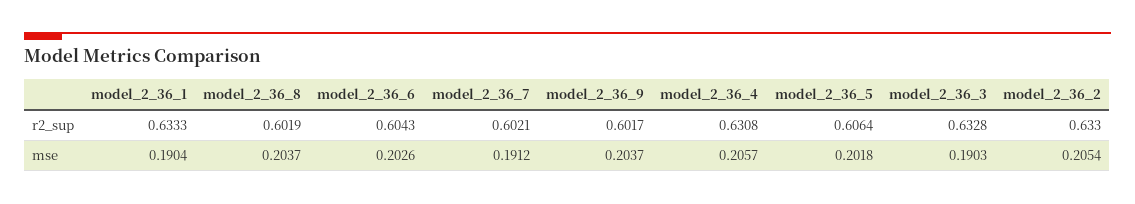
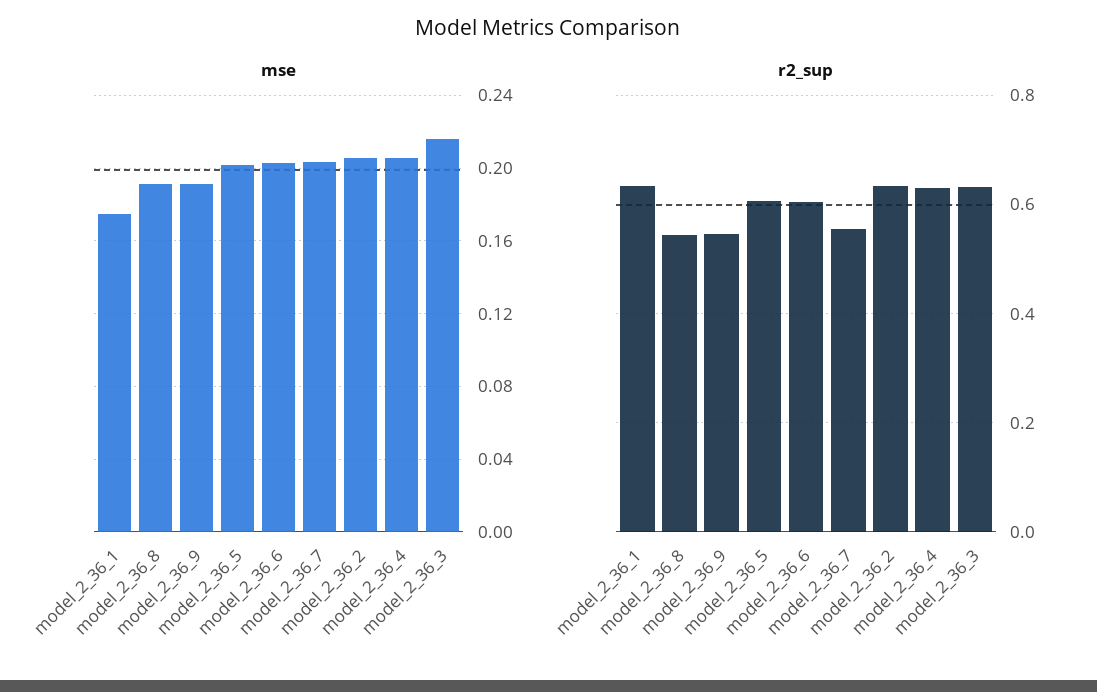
r2_sup, model_2_36_8: 0.6019 -> 0.54
r2_sup, model_2_36_7: 0.6021 -> 0.56
r2_sup, model_2_36_9: 0.6017 -> 0.54
mse, model_2_36_1: 0.1904 -> 0.175
mse, model_2_36_8: 0.2037 -> 0.19
mse, model_2_36_7: 0.1912 -> 0.205
mse, model_2_36_9: 0.2037 -> 0.19
mse, model_2_36_3: 0.1903 -> 0.215

